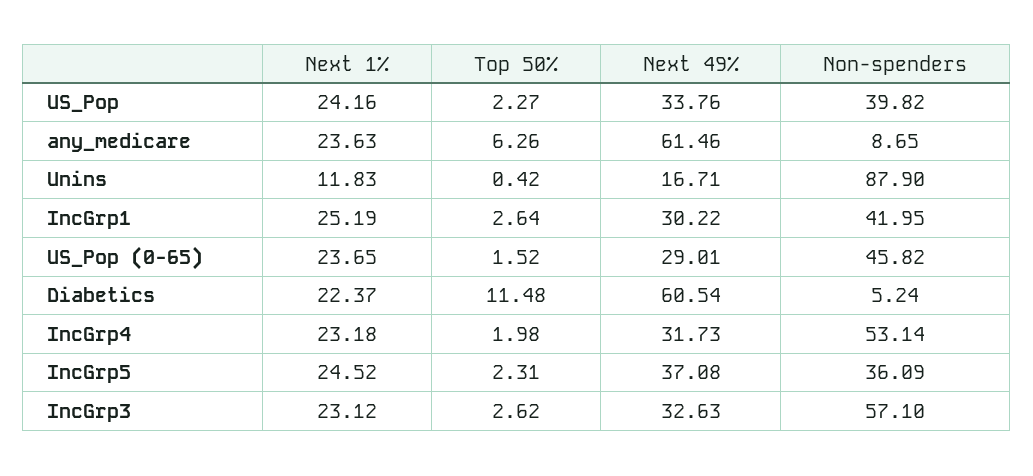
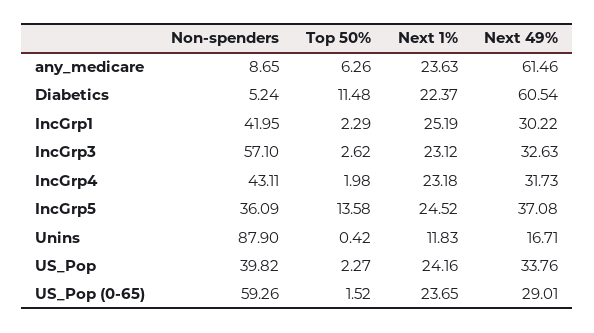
Top 50%, IncGrp1: 2.64 -> 2.29
Non-spenders, US_Pop (0-65): 45.82 -> 59.26
Non-spenders, IncGrp4: 53.14 -> 43.11
Top 50%, IncGrp5: 2.31 -> 13.58

